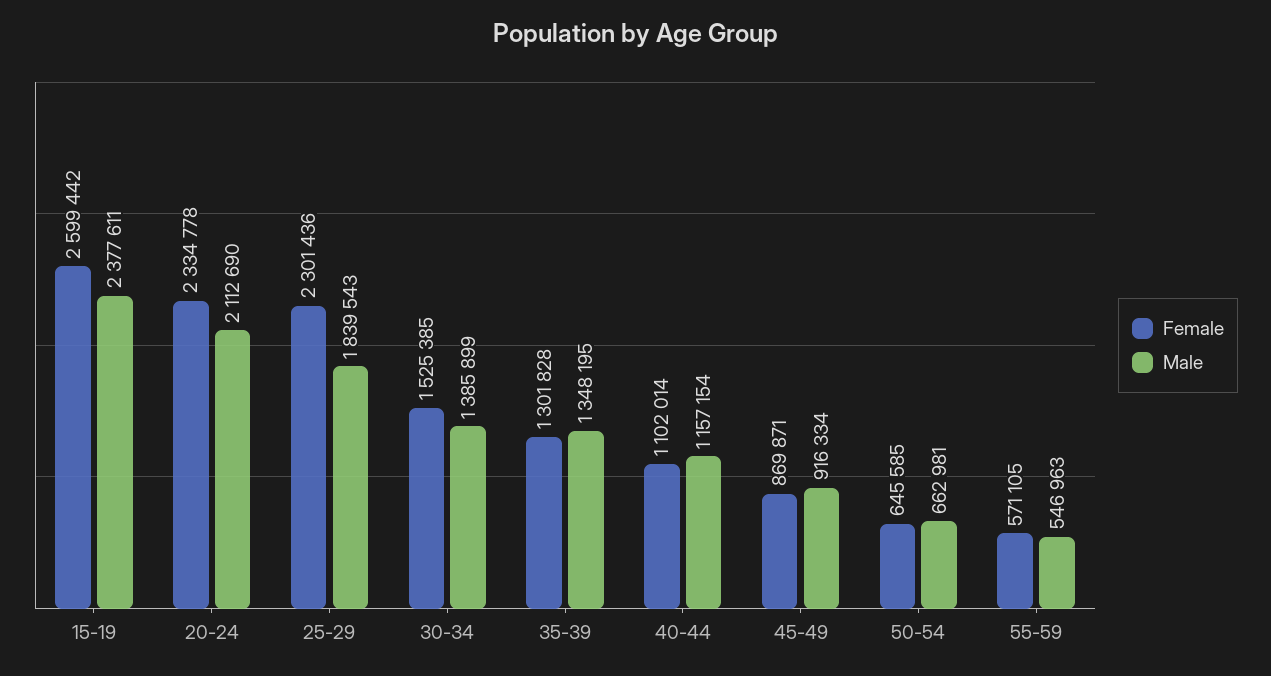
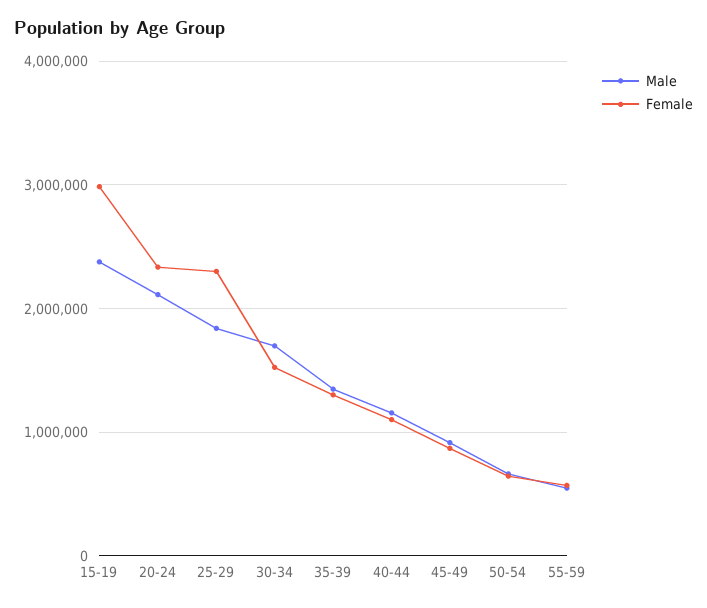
Female, 15-19: 2599442 -> 3000000
Male, 30-34: 1385899 -> 1700000

